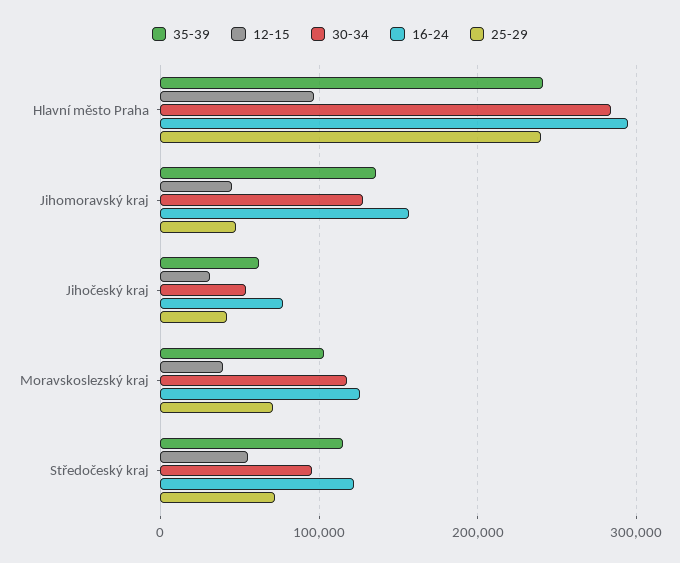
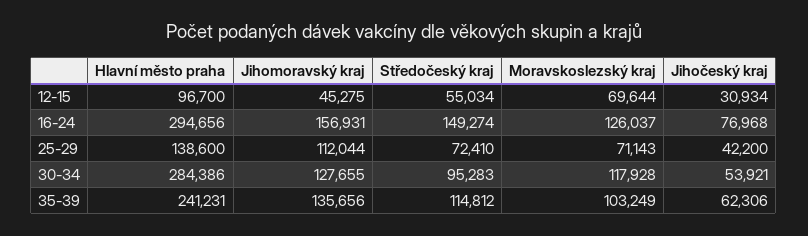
25-29, Hlavní město Praha: 240000 -> 138600
25-29, Jihomoravský kraj: 50000 -> 112044
12-15, Moravskoslezský kraj: 40000 -> 69644
16-24, Středočeský kraj: 120000 -> 149274

